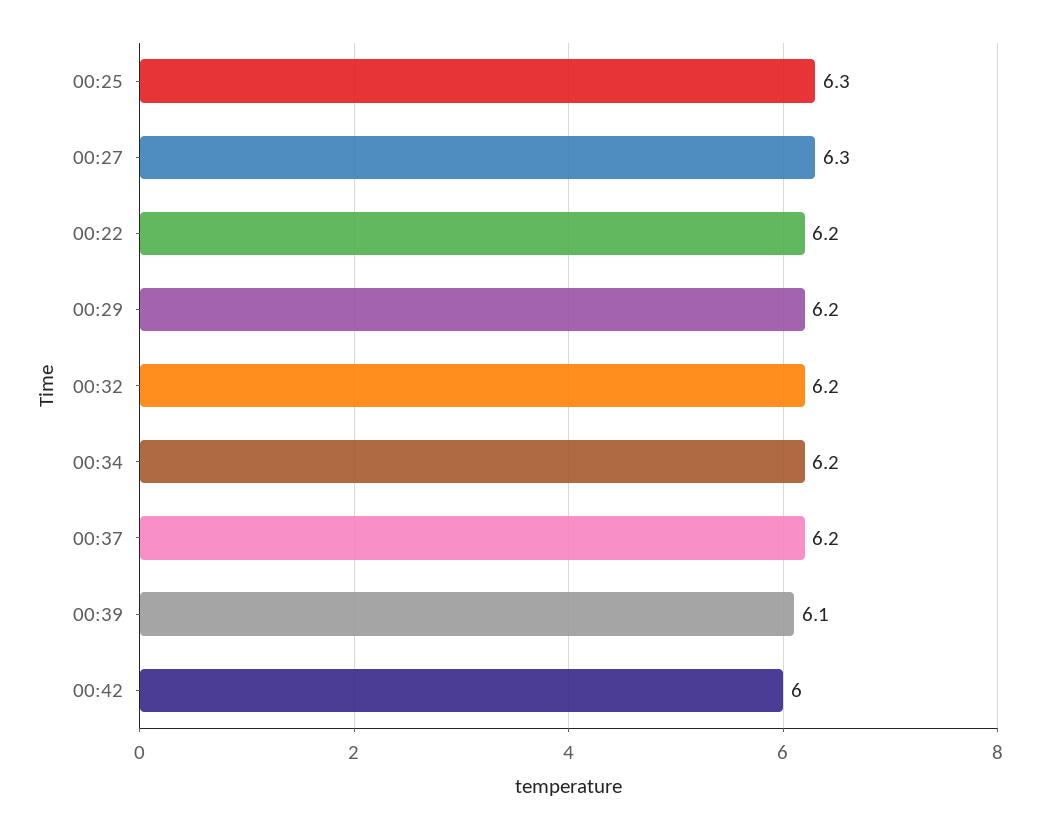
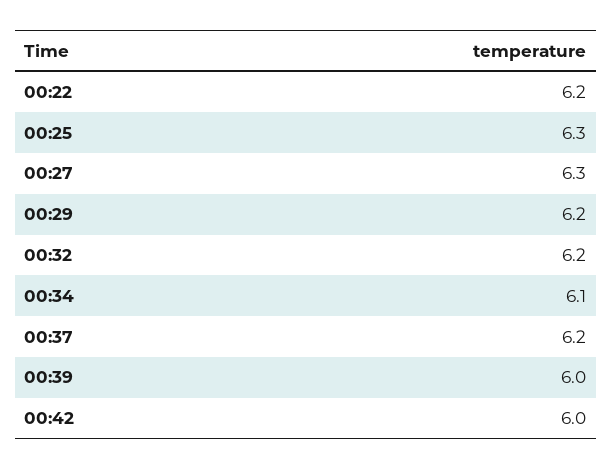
00:34: 6.2 -> 6.1
00:39: 6.1 -> 6

